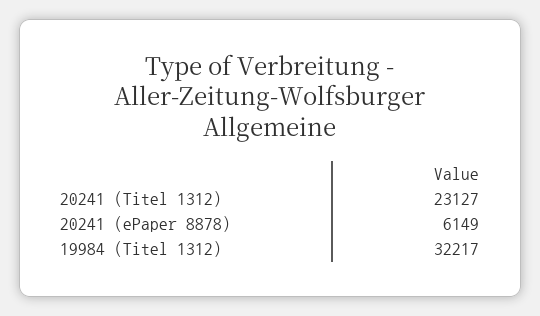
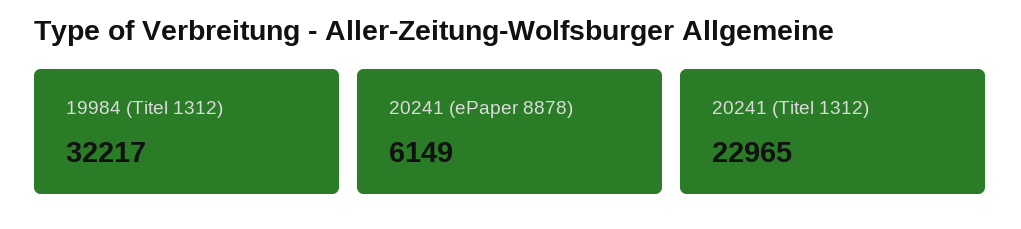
20241 (Titel 1312): 23127 -> 22965

